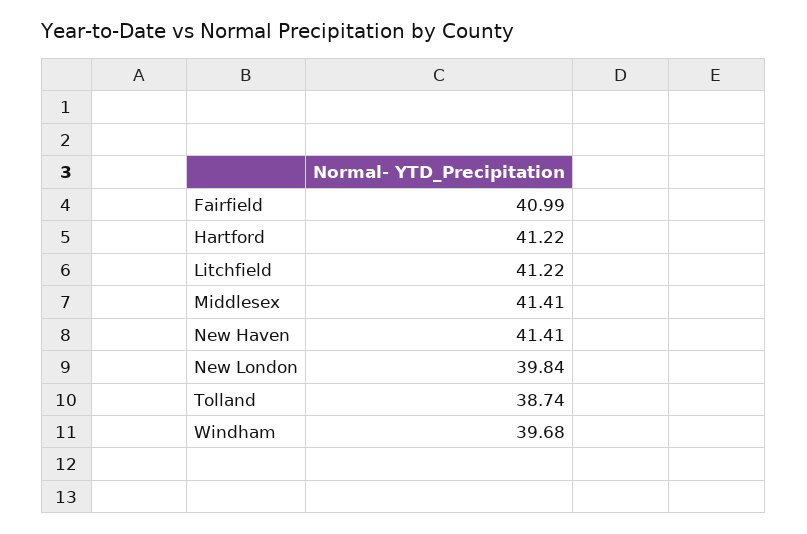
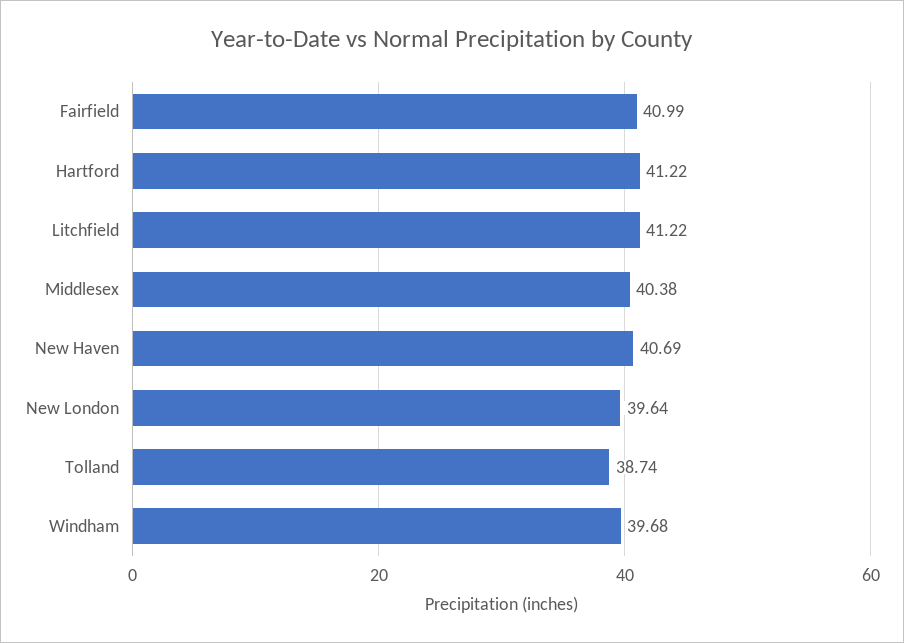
Middlesex: 41.41 -> 40.38
New Haven: 41.41 -> 40.69
New London: 39.84 -> 39.64

